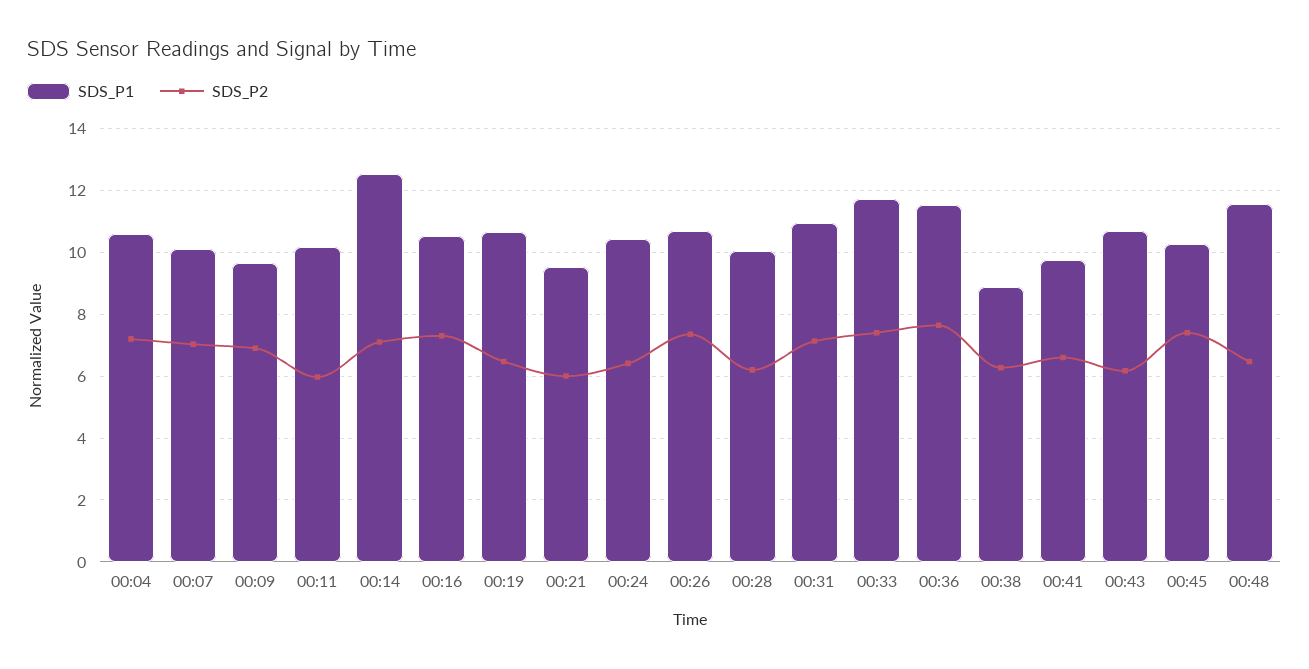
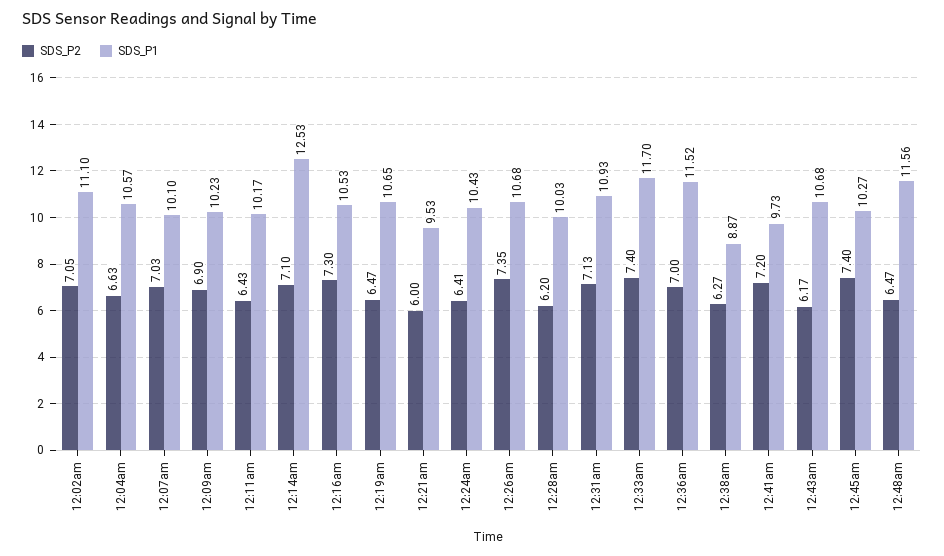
SDS_P2, 00:04: 7.2 -> 6.63
SDS_P1, 00:09: 9.6 -> 10.23
SDS_P2, 00:11: 6 -> 6.43
SDS_P2, 00:36: 7.6 -> 7
SDS_P2, 00:41: 6.6 -> 7.2
SDS_P2, 12:02am: none -> 7.05
SDS_P1, 12:02am: none -> 11.1

